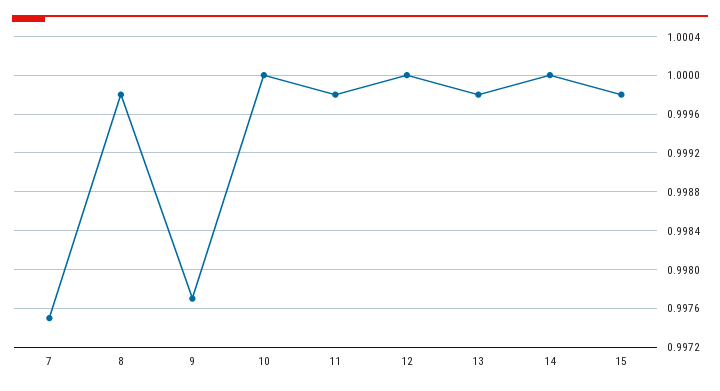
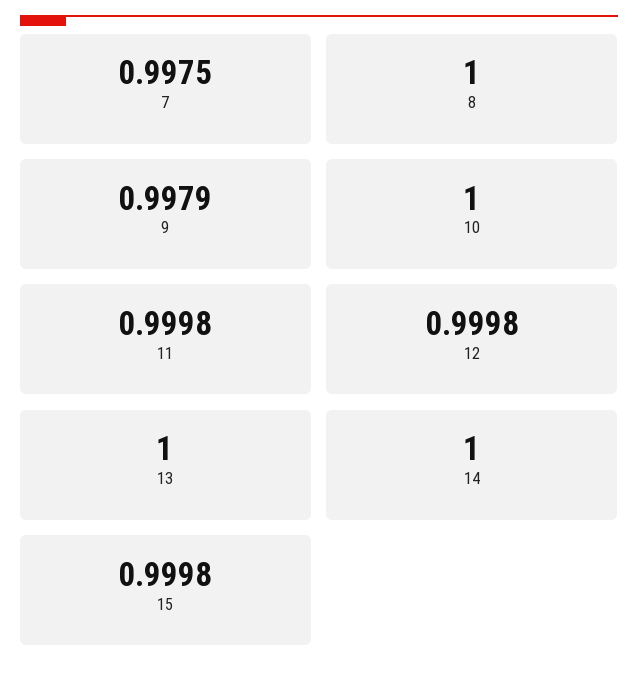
8: 0.9998 -> 1
9: 0.9977 -> 0.9979
12: 1 -> 0.9998
13: 0.9998 -> 1

